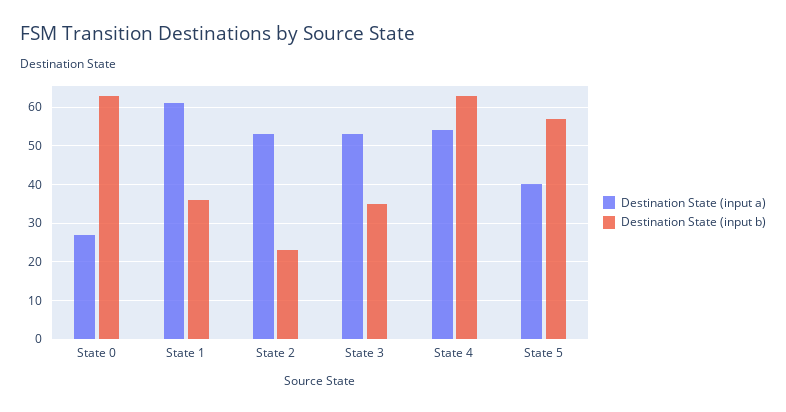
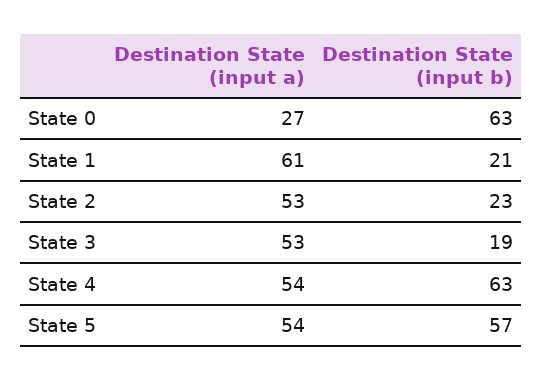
Destination State (input b), State 1: 35 -> 21
Destination State (input b), State 3: 35 -> 19
Destination State (input a), State 5: 40 -> 54

